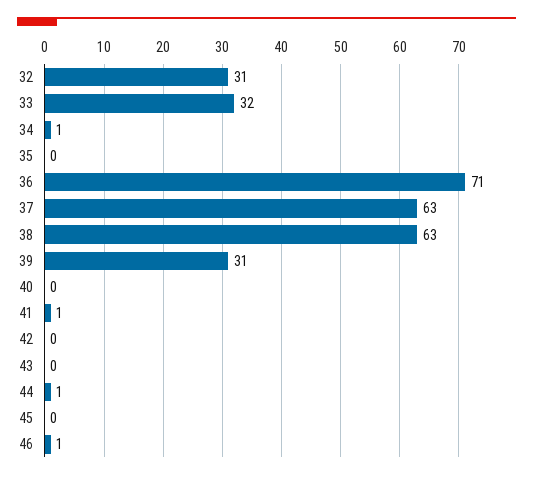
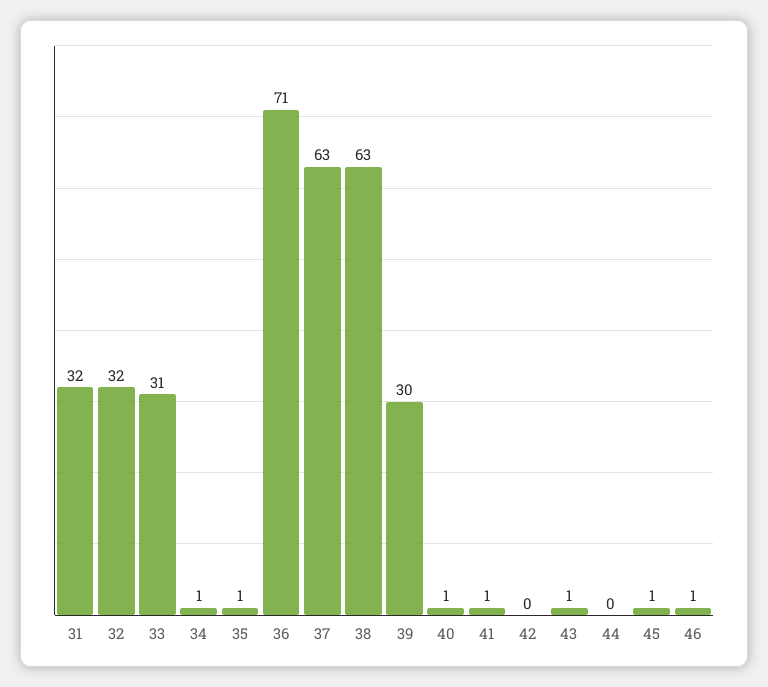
32: 31 -> 32
33: 32 -> 31
35: 0 -> 1
39: 31 -> 30
40: 0 -> 1
43: 0 -> 1
44: 1 -> 0
45: 0 -> 1
31: none -> 32

